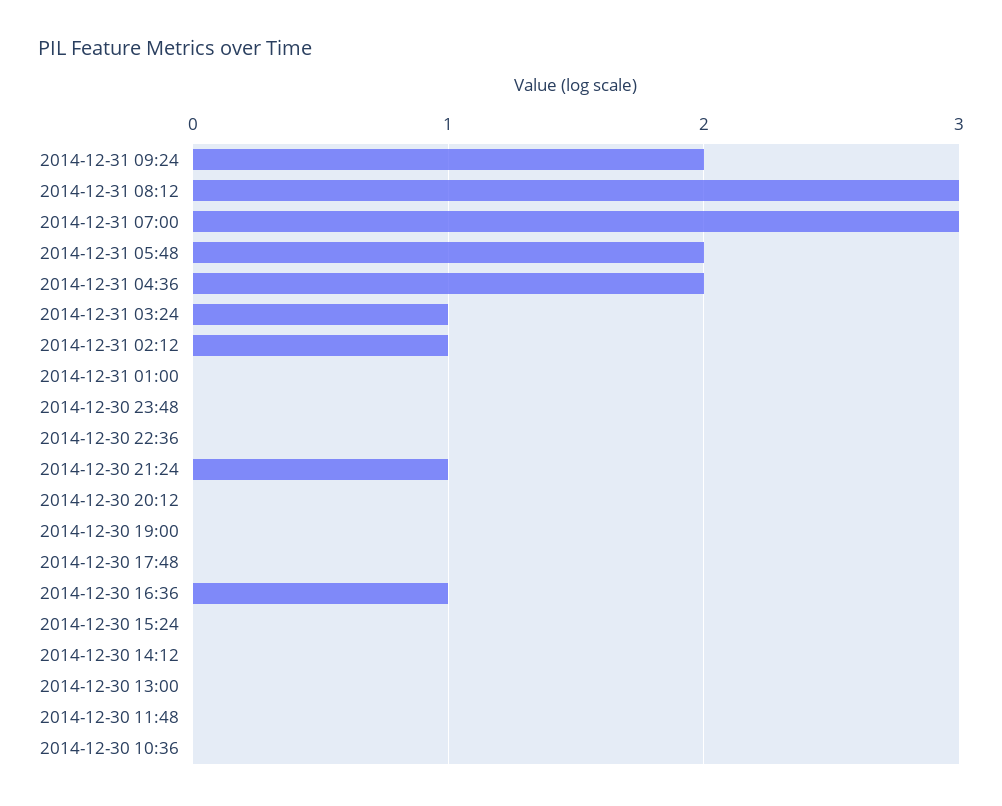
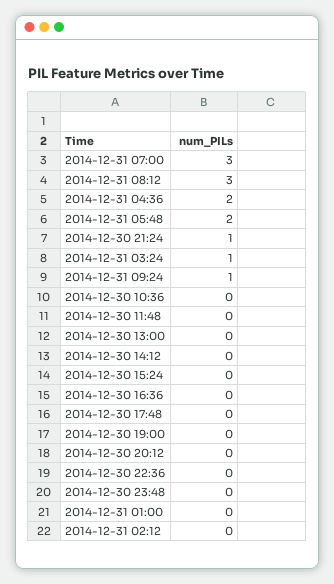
2014-12-31 09:24: 2 -> 1
2014-12-31 02:12: 1 -> 0
2014-12-30 16:36: 1 -> 0

